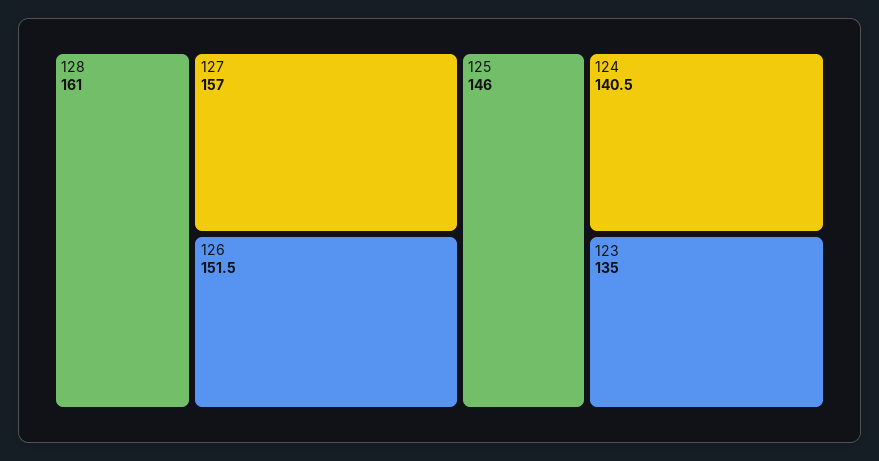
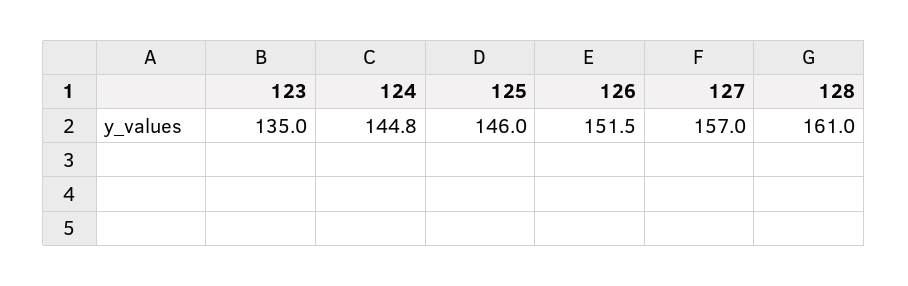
124: 140.5 -> 144.8

